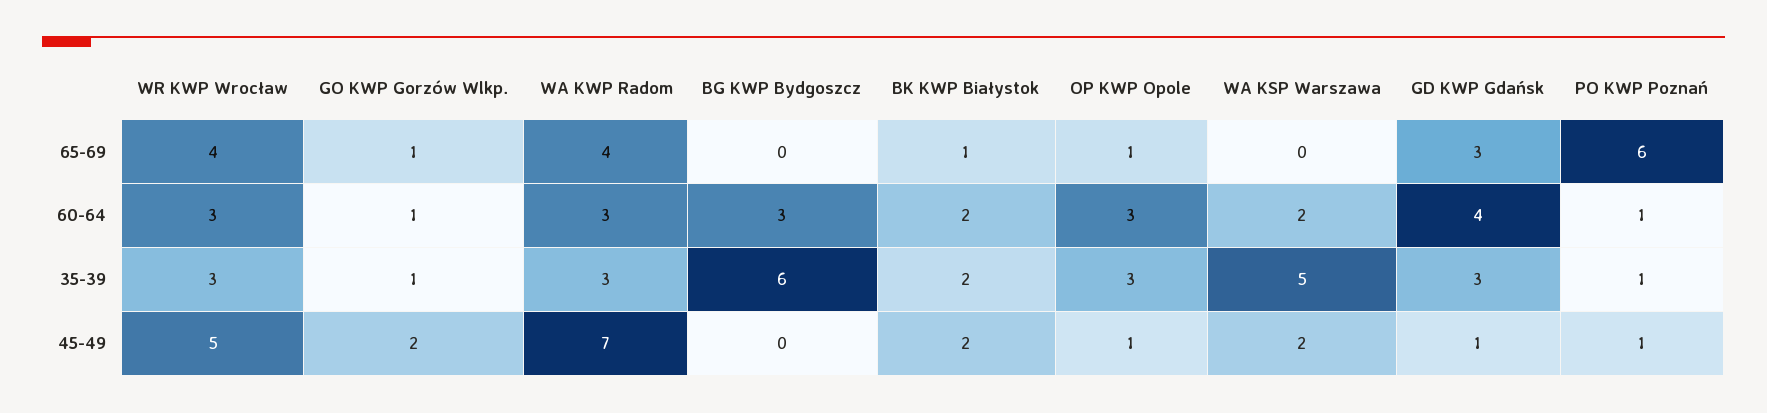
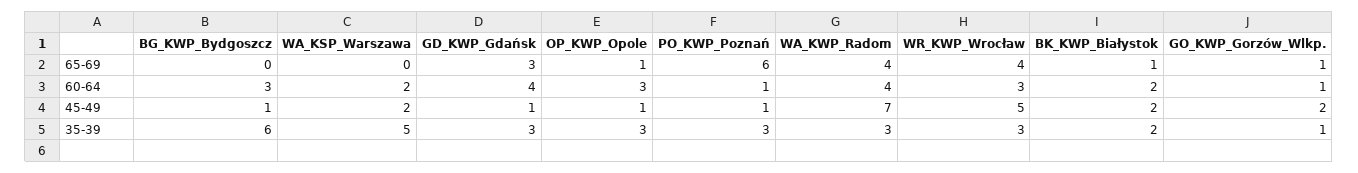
WA KWP Radom, 60-64: 3 -> 4
PO KWP Poznań, 35-39: 1 -> 3
BG KWP Bydgoszcz, 45-49: 0 -> 1

